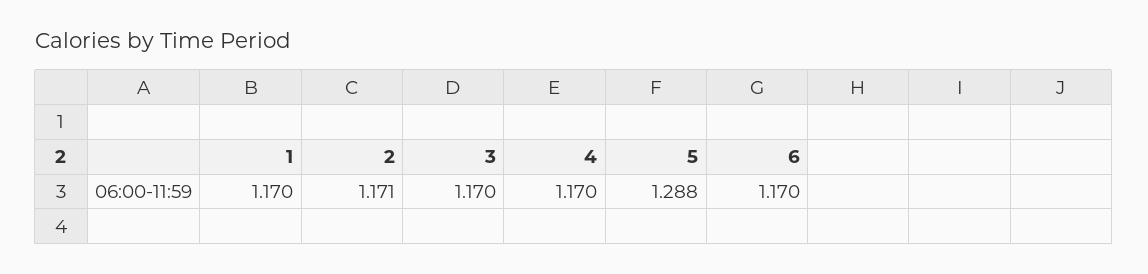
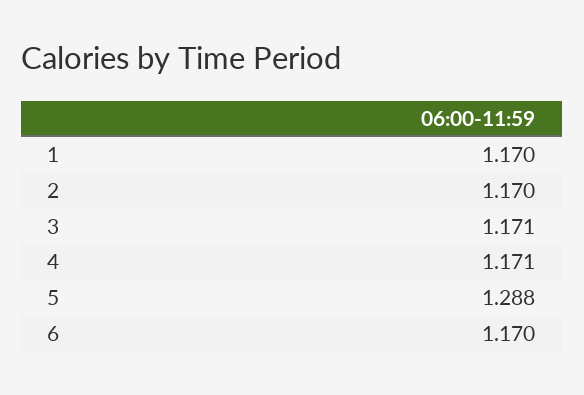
2: 1.171 -> 1.17
3: 1.17 -> 1.171
4: 1.17 -> 1.171

